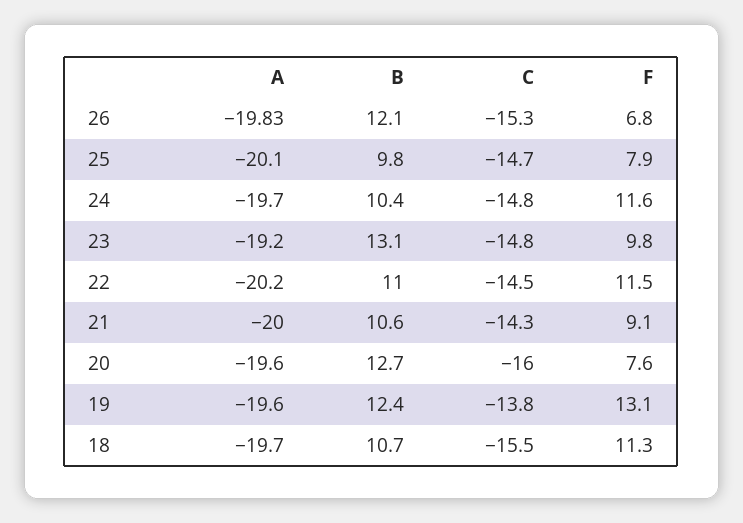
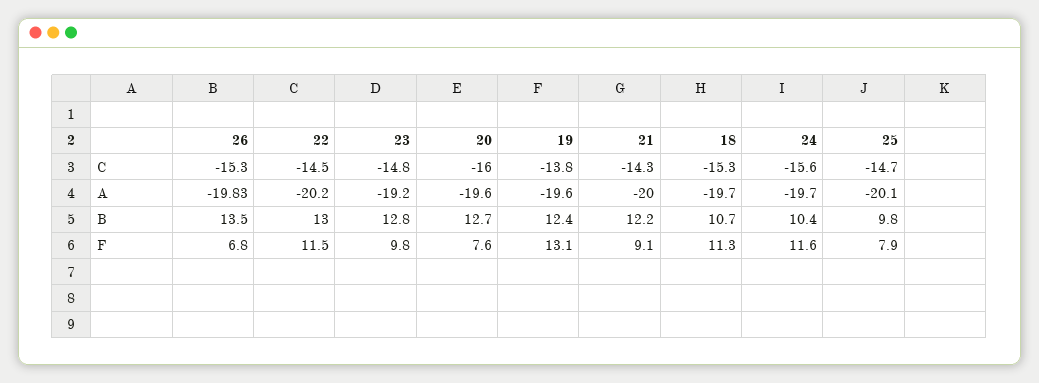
B, 26: 12.1 -> 13.5
C, 24: -14.8 -> -15.6
B, 23: 13.1 -> 12.8
B, 22: 11 -> 13
B, 21: 10.6 -> 12.2
C, 18: -15.5 -> -15.3

